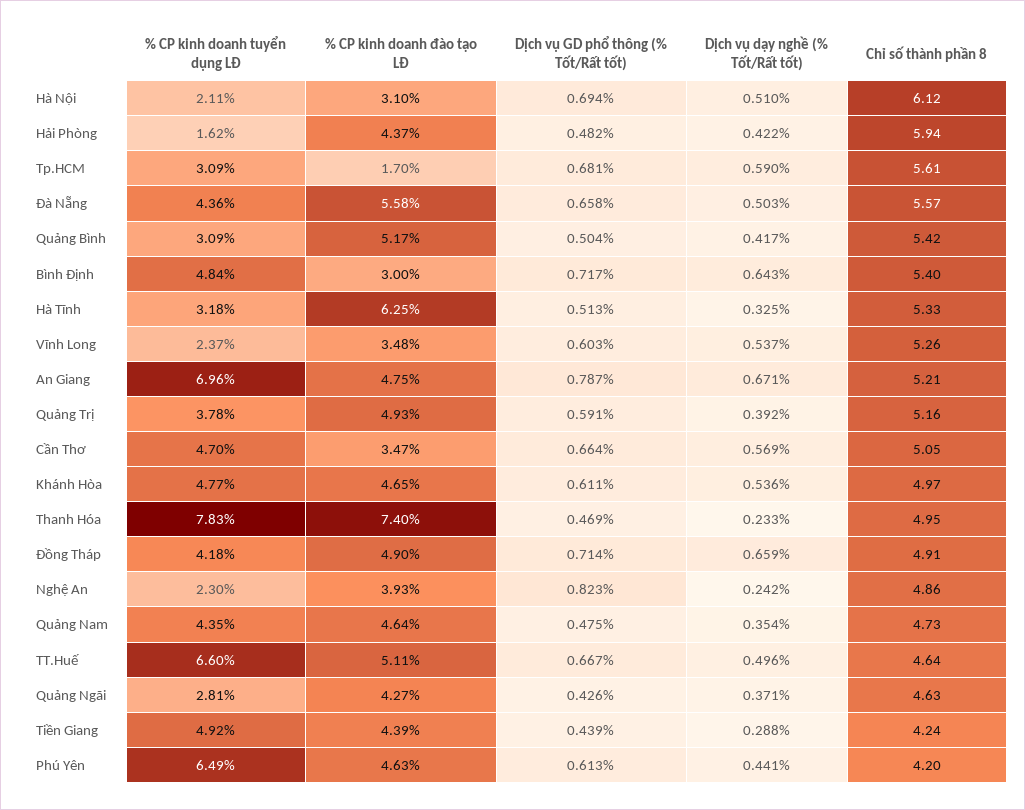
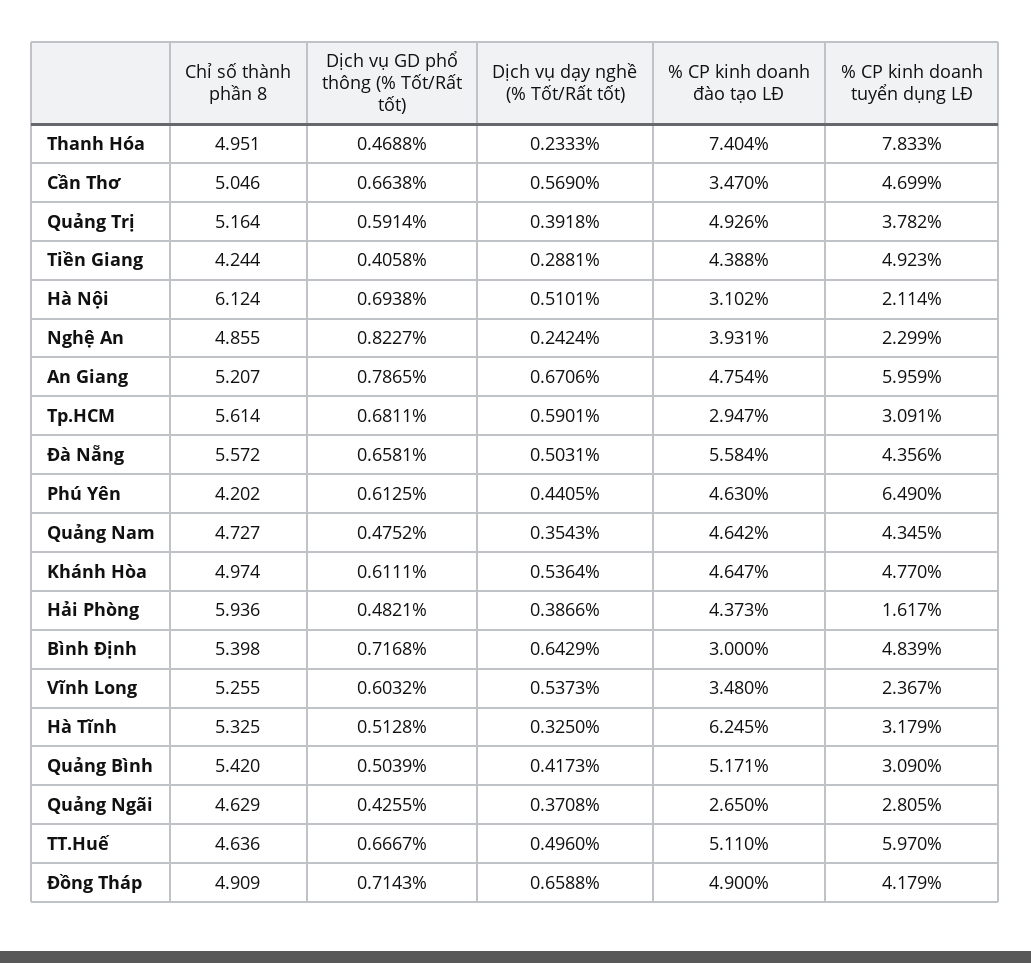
Dịch vụ dạy nghề (% Tốt/Rất tốt), Hải Phòng: 0.422 -> 0.3866
% CP kinh doanh đào tạo LĐ, Tp.HCM: 1.7 -> 2.947
% CP kinh doanh tuyển dụng LĐ, An Giang: 6.96 -> 5.959
% CP kinh doanh tuyển dụng LĐ, TT.Huế: 6.6 -> 5.97
% CP kinh doanh đào tạo LĐ, Quảng Ngãi: 4.27 -> 2.65
Dịch vụ GD phổ thông (% Tốt/Rất tốt), Tiền Giang: 0.439 -> 0.4058

